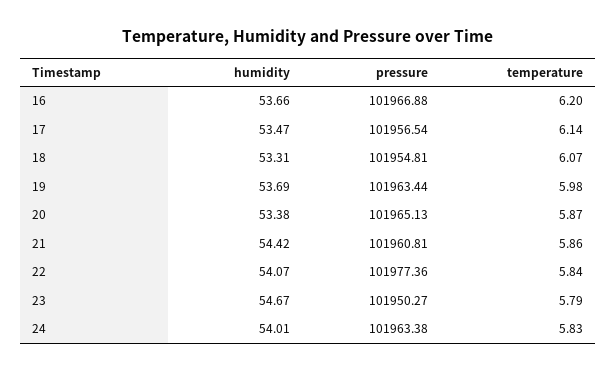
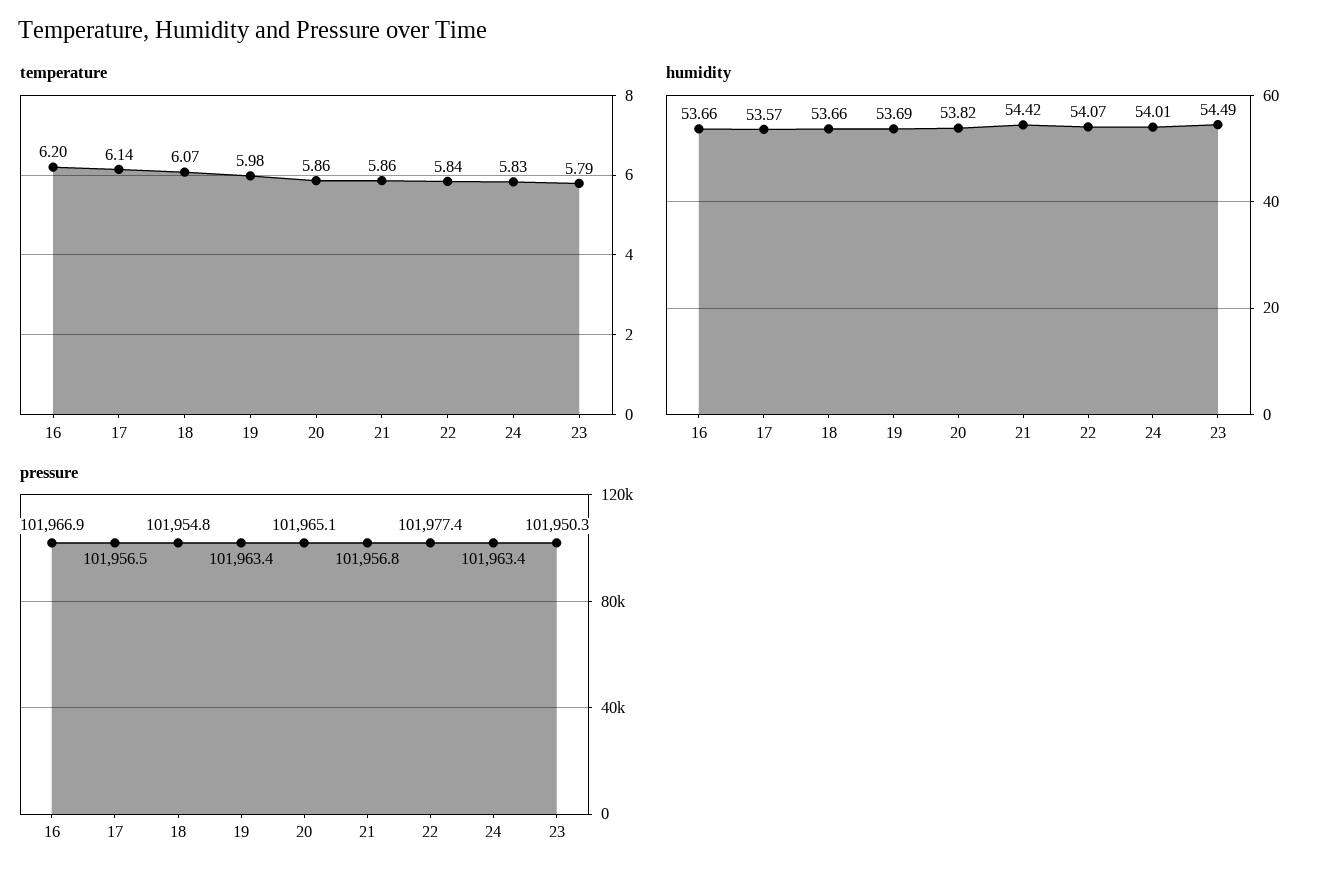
humidity, 17: 53.47 -> 53.57
humidity, 18: 53.31 -> 53.66
humidity, 20: 53.38 -> 53.82
temperature, 20: 5.87 -> 5.86
pressure, 21: 101960.81 -> 101956.8
humidity, 23: 54.67 -> 54.49

